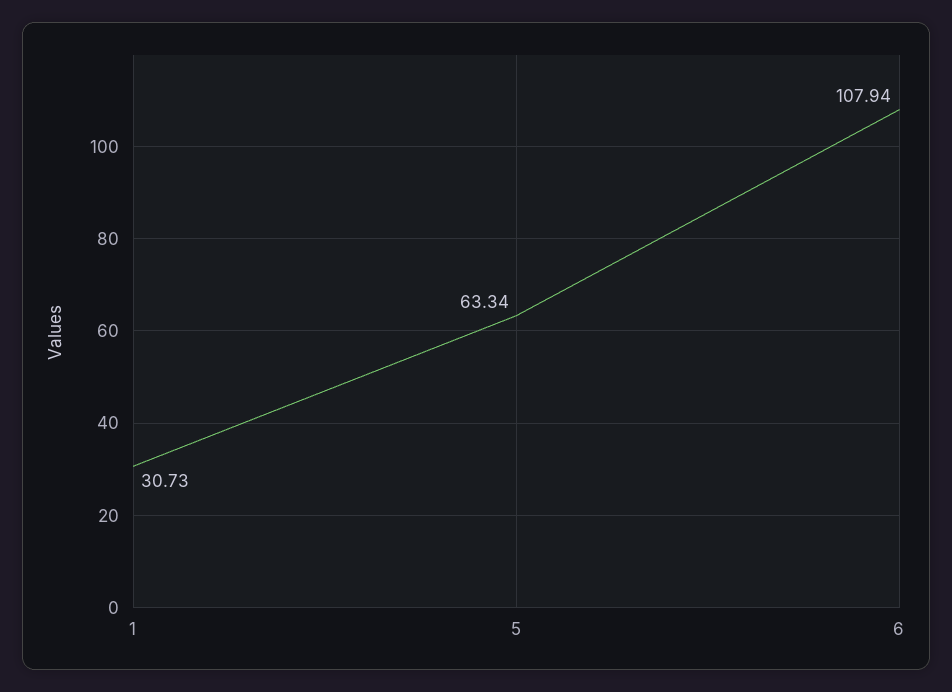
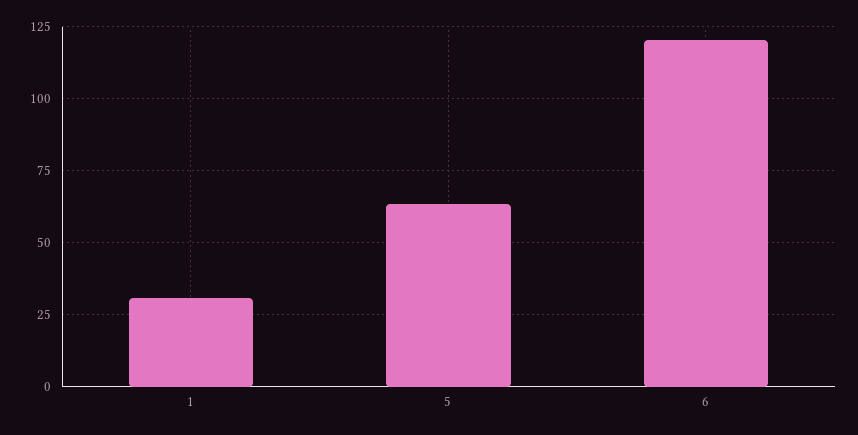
6: 107.94 -> 120

